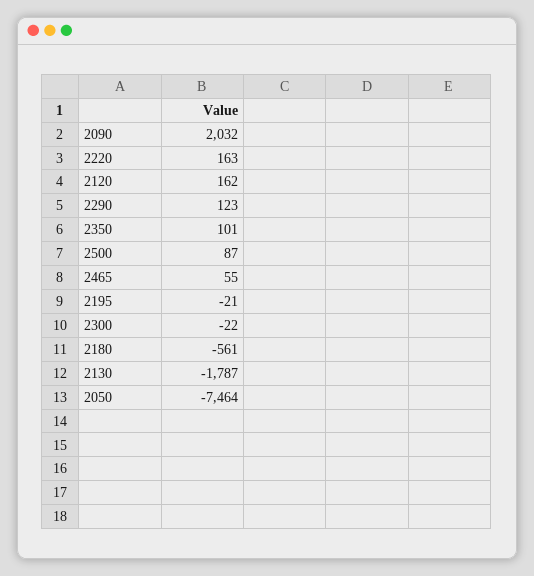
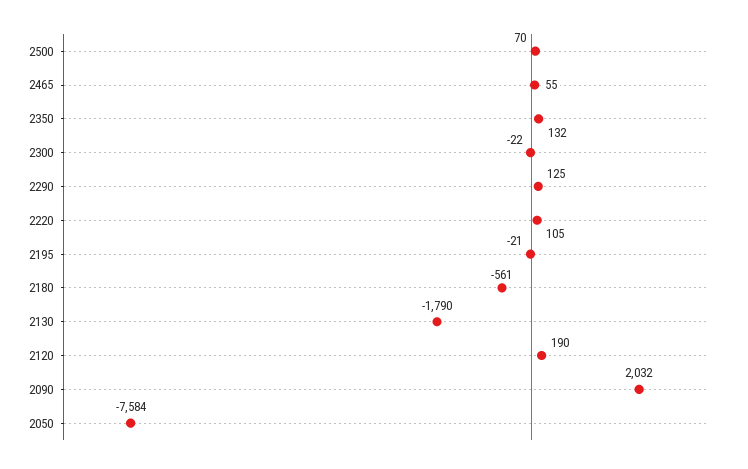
2220: 163 -> 105
2120: 162 -> 190
2290: 123 -> 125
2350: 101 -> 132
2500: 87 -> 70
2130: -1787 -> -1790
2050: -7464 -> -7584

